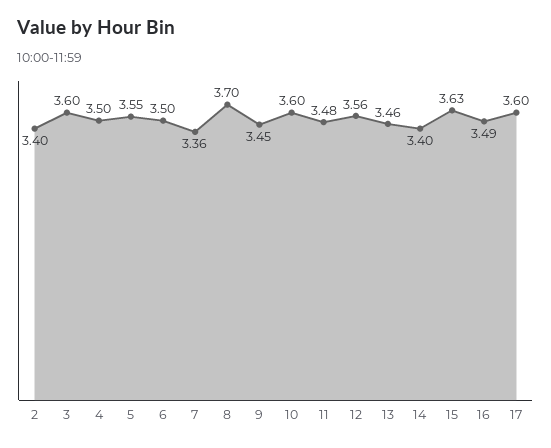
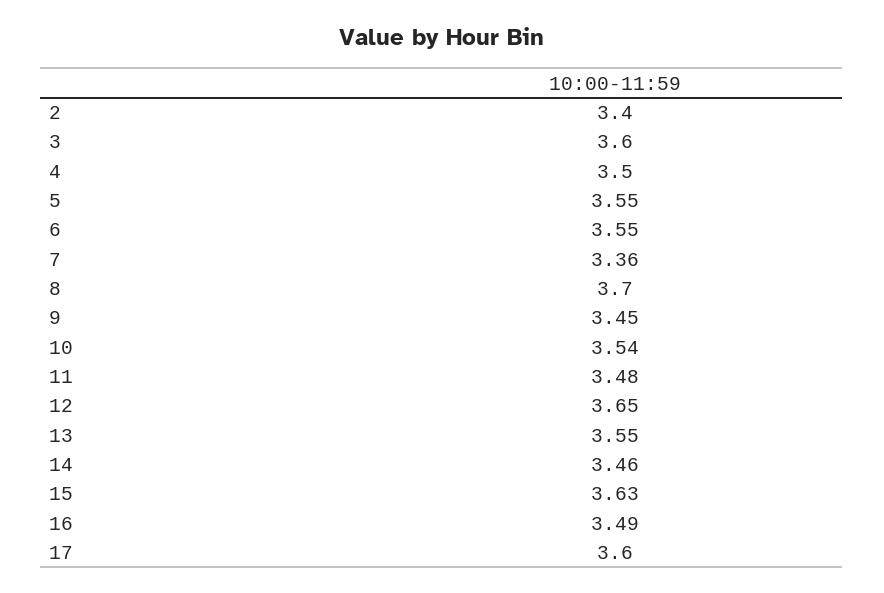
6: 3.5 -> 3.55
10: 3.6 -> 3.54
12: 3.56 -> 3.65
13: 3.46 -> 3.55
14: 3.4 -> 3.46

